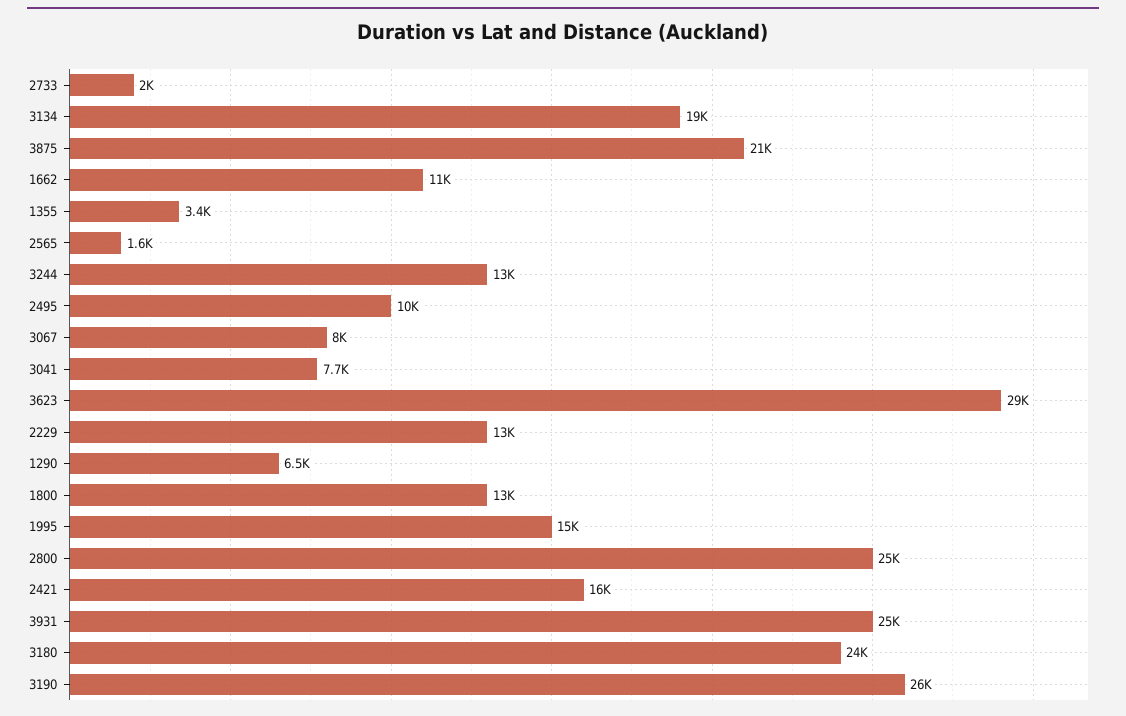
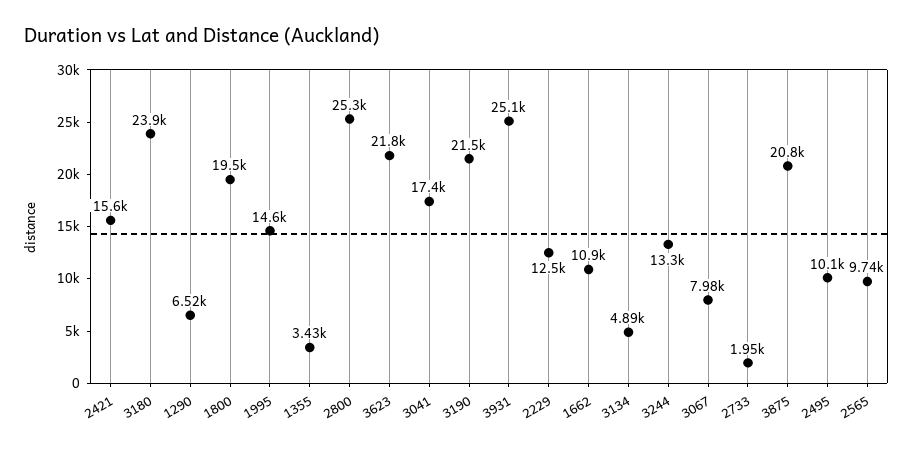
3134: 19000 -> 4890
2565: 1600 -> 9740
3041: 7700 -> 17400
3623: 29000 -> 21800
1800: 13000 -> 19500
3190: 26000 -> 21500

